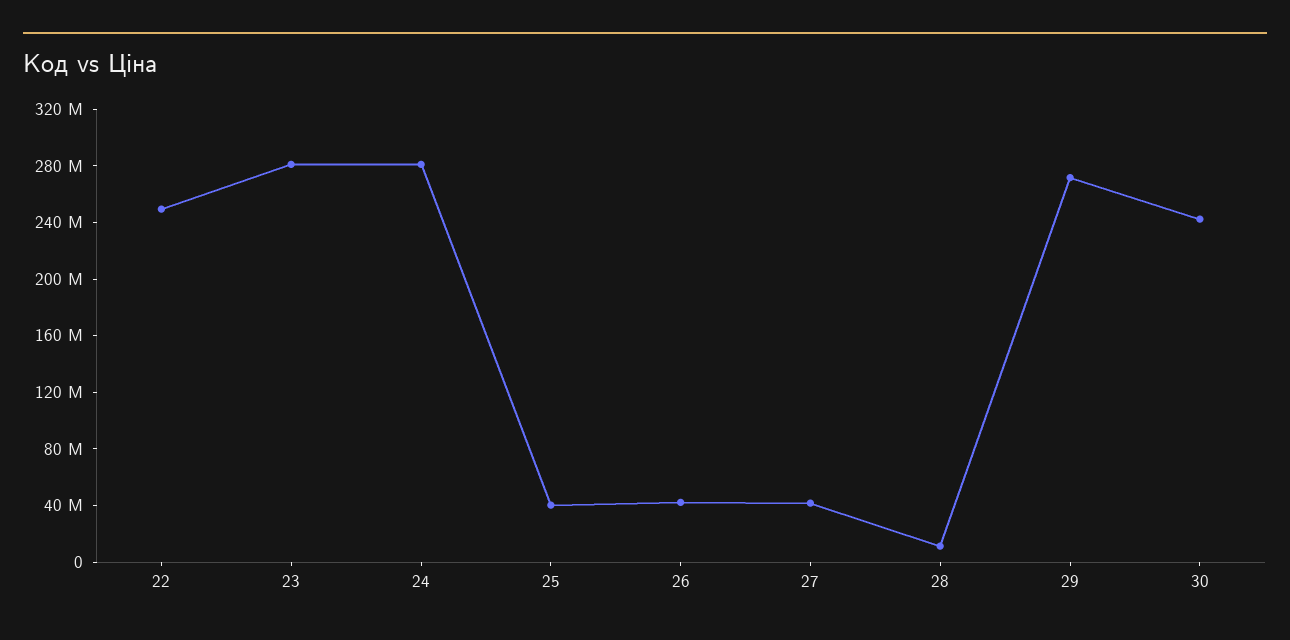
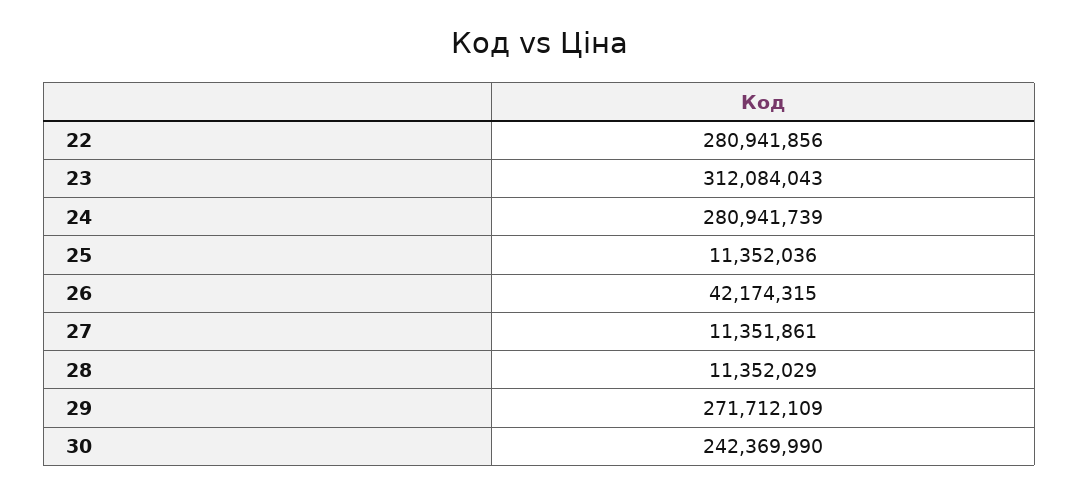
22: 250000000 -> 280941856
23: 280000000 -> 312084043
25: 40000000 -> 11352036
27: 40000000 -> 11351861

